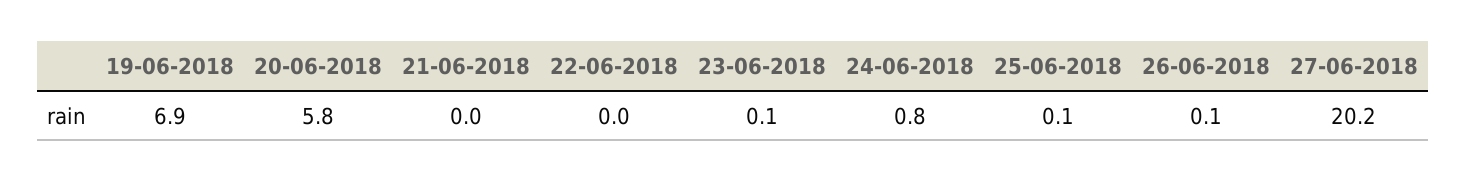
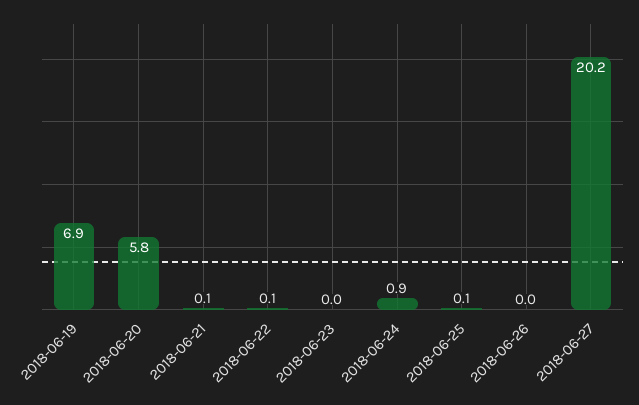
21-06-2018: 0 -> 0.1
22-06-2018: 0 -> 0.1
23-06-2018: 0.1 -> 0
24-06-2018: 0.8 -> 0.9
26-06-2018: 0.1 -> 0

